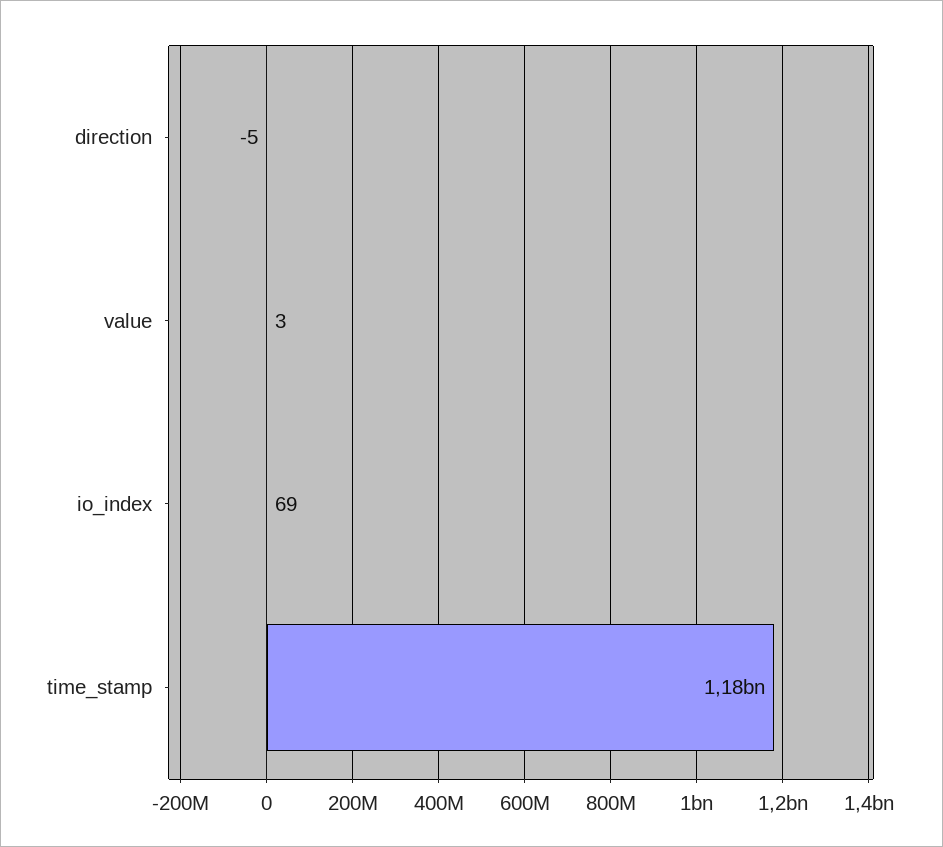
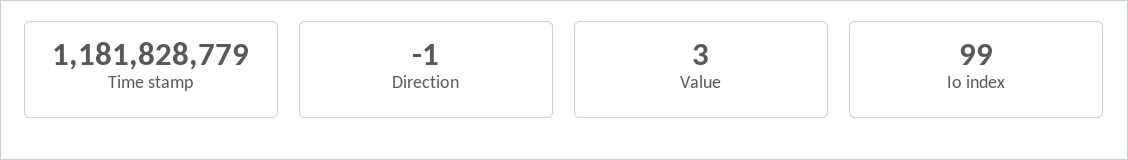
direction: -5 -> -1
io_index: 69 -> 99

